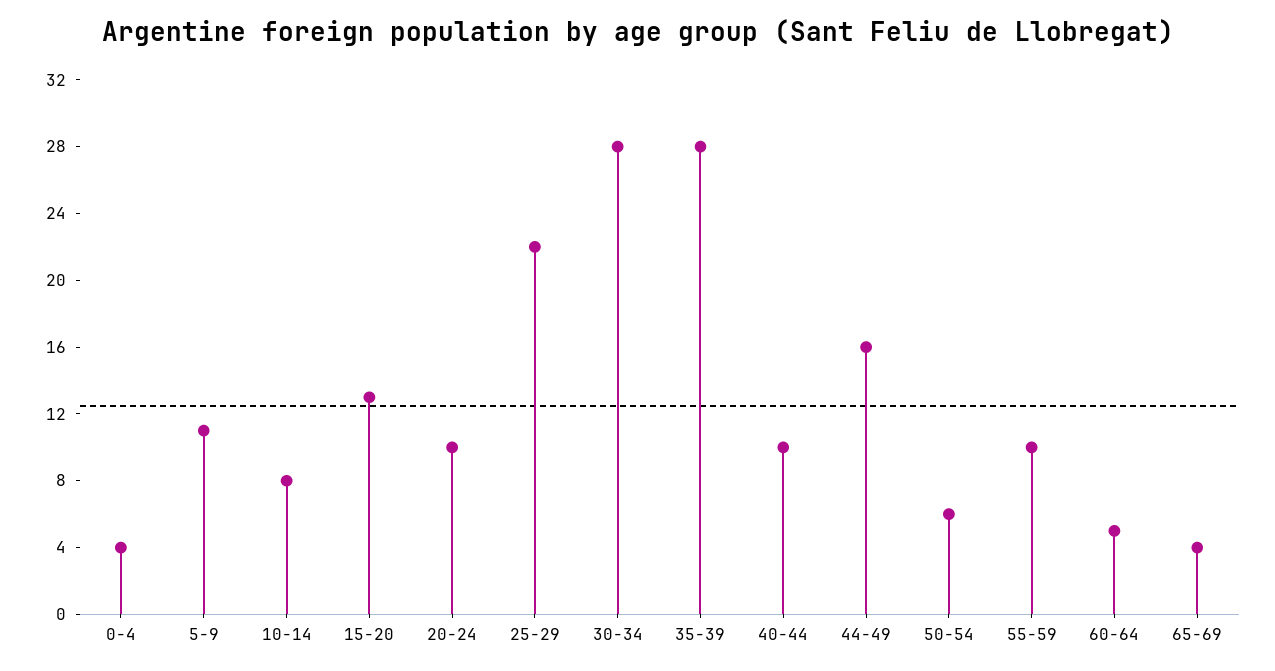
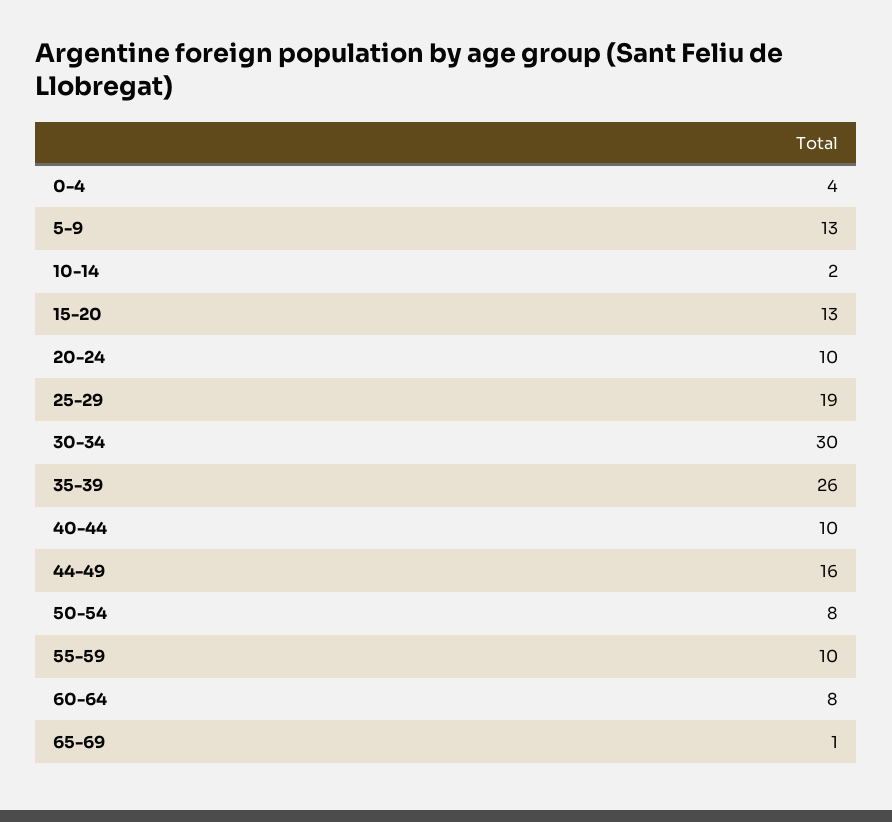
5-9: 11 -> 13
10-14: 8 -> 2
25-29: 22 -> 19
30-34: 28 -> 30
35-39: 28 -> 26
50-54: 6 -> 8
60-64: 5 -> 8
65-69: 4 -> 1

